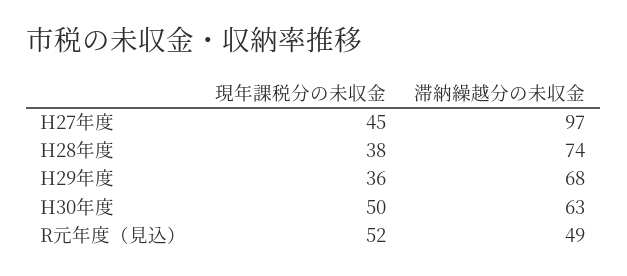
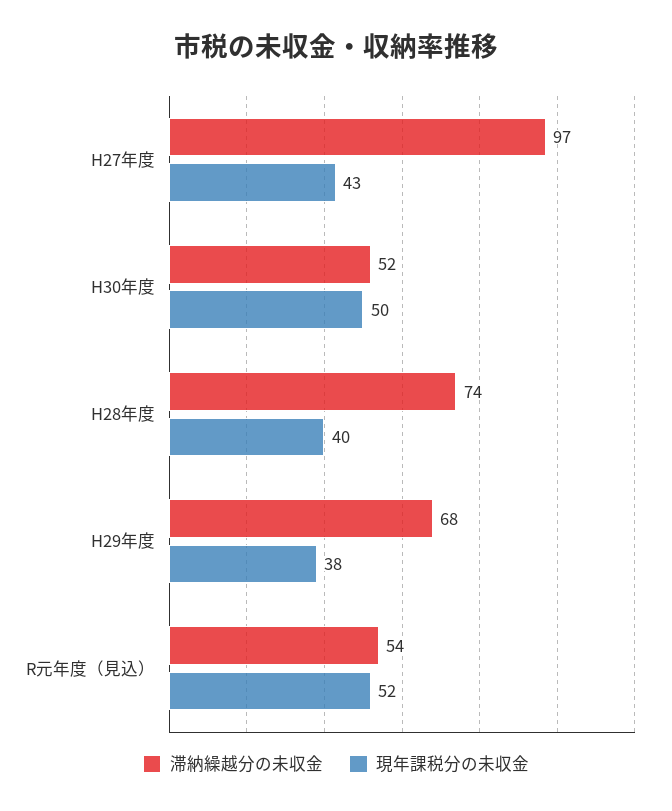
現年課税分の未収金, H27年度: 45 -> 43
現年課税分の未収金, H28年度: 38 -> 40
現年課税分の未収金, H29年度: 36 -> 38
滞納繰越分の未収金, H30年度: 63 -> 52
滞納繰越分の未収金, R元年度（見込）: 49 -> 54

